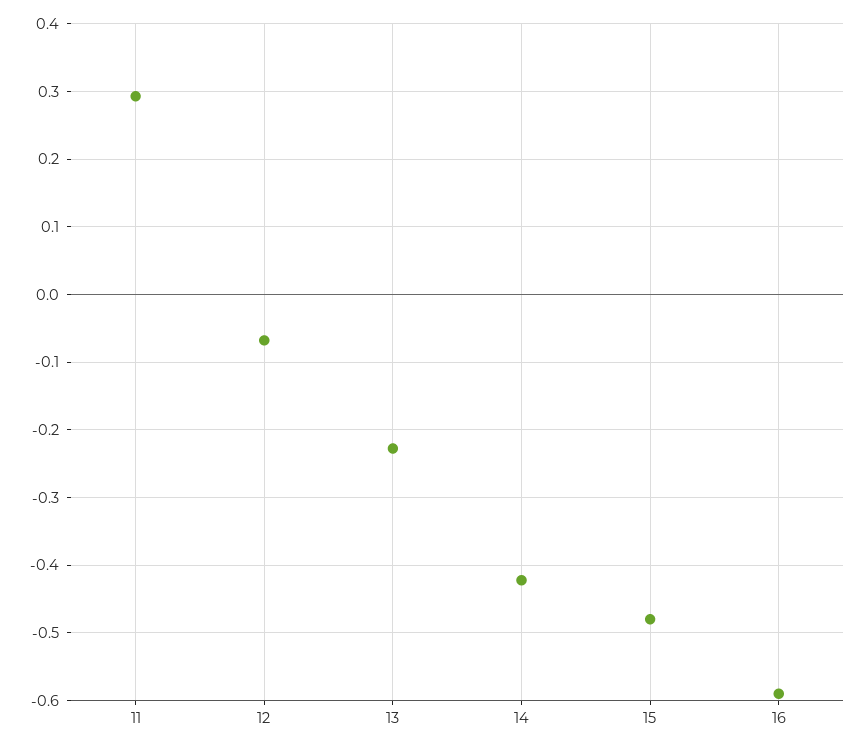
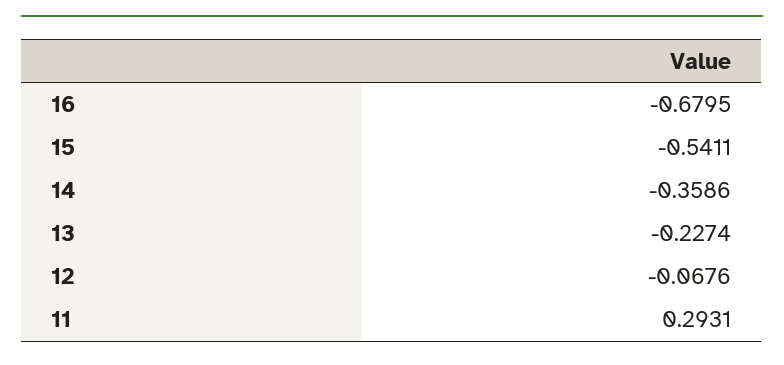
14: -0.42 -> -0.3586
15: -0.48 -> -0.5411
16: -0.59 -> -0.6795

